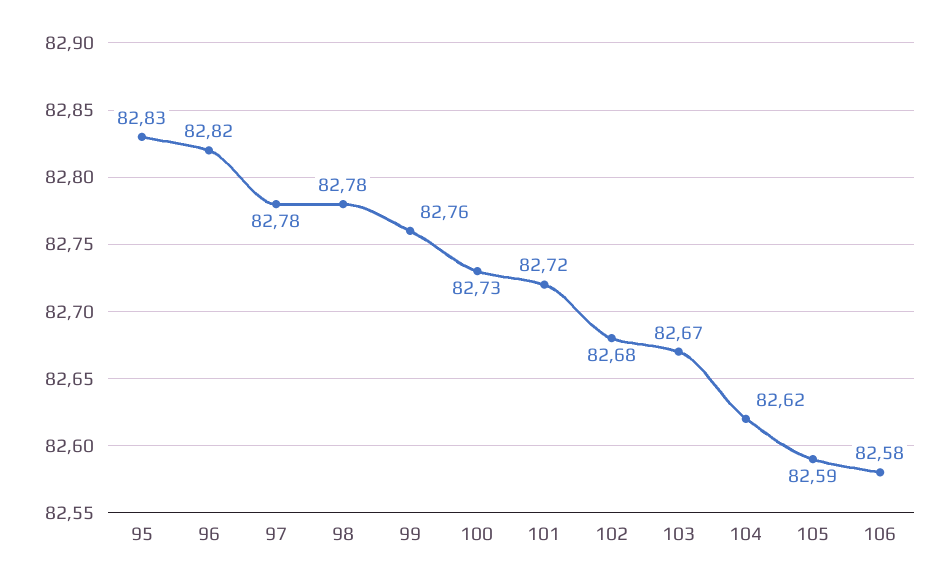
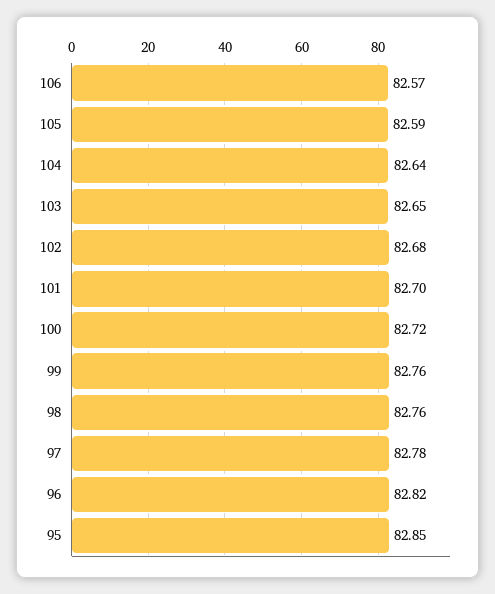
95: 82.83 -> 82.85
98: 82.78 -> 82.76
100: 82.73 -> 82.72
101: 82.72 -> 82.7
103: 82.67 -> 82.65
104: 82.62 -> 82.64
106: 82.58 -> 82.57

